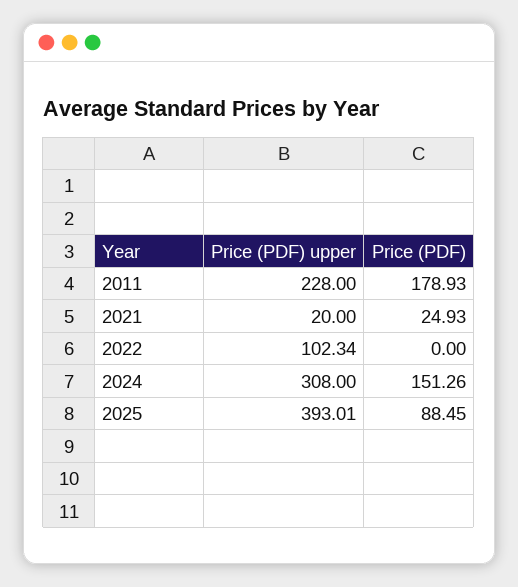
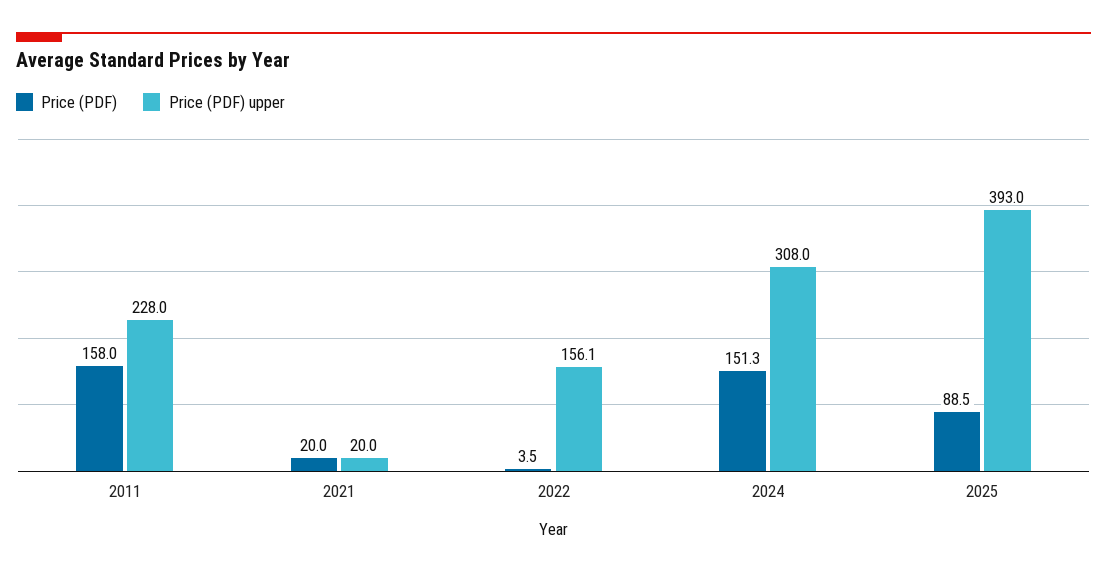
Price (PDF), 2011: 178.93 -> 158
Price (PDF), 2021: 24.93 -> 20
Price (PDF) upper, 2022: 102.34 -> 156.1
Price (PDF), 2022: 0 -> 3.5

